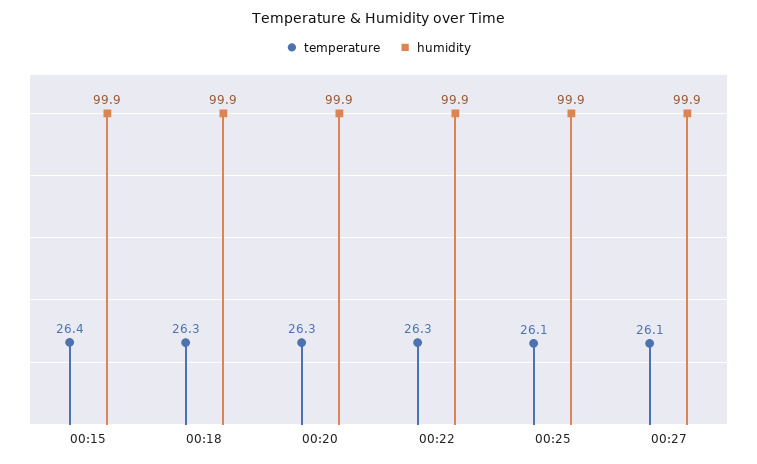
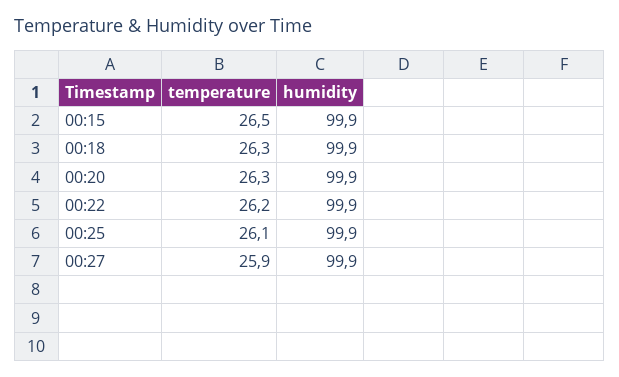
temperature, 00:15: 26.4 -> 26.5
temperature, 00:22: 26.3 -> 26.2
temperature, 00:27: 26.1 -> 25.9

